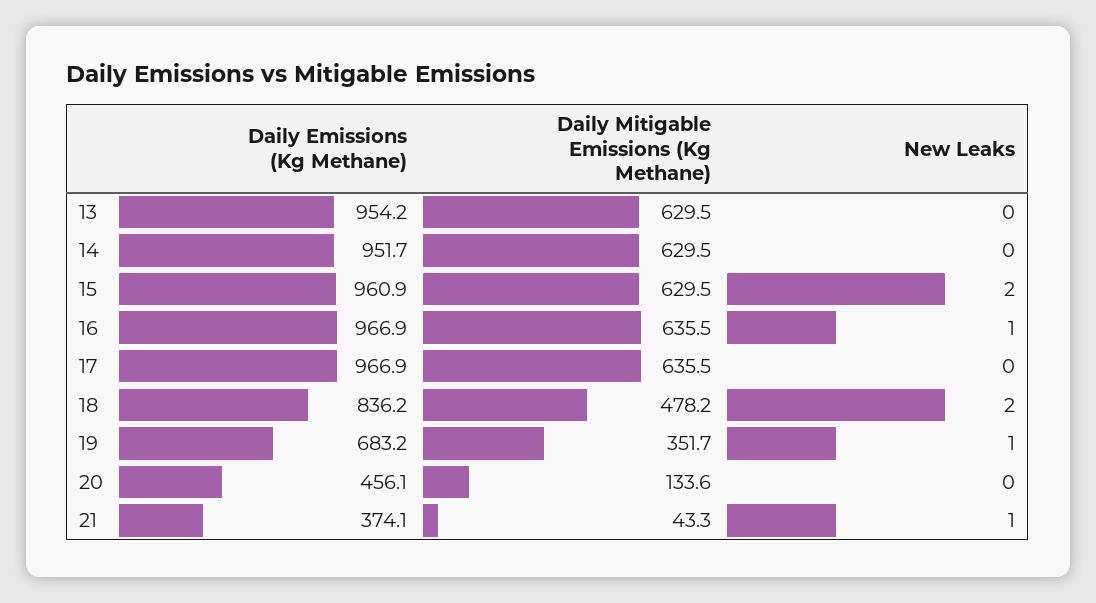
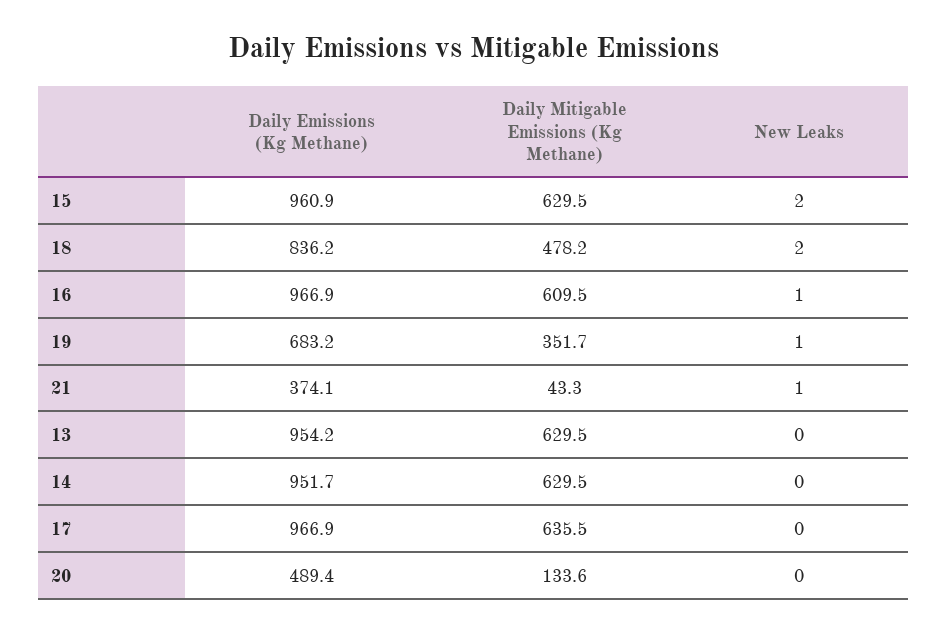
Daily Mitigable Emissions (Kg Methane), 16: 635.5 -> 609.5
Daily Emissions (Kg Methane), 20: 456.1 -> 489.4

